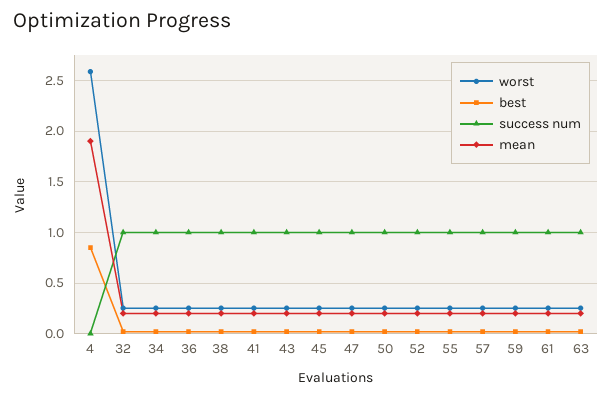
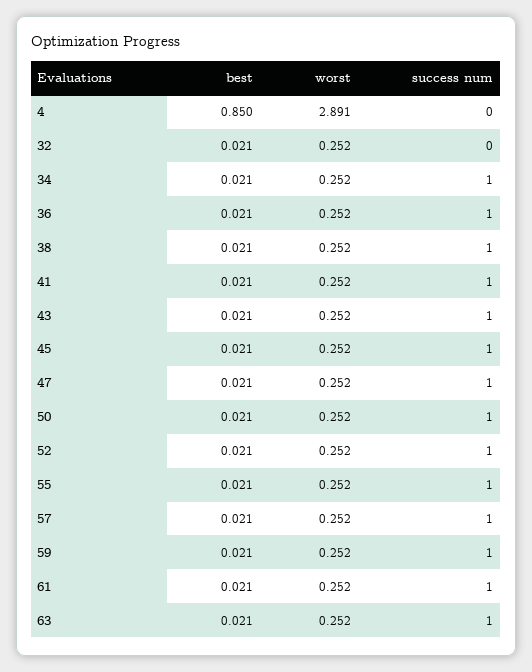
worst, 4: 2.6 -> 2.891
mean, 4: 1.9 -> none
success num, 32: 1 -> 0
mean, 32: 0.2 -> none
mean, 34: 0.2 -> none
mean, 36: 0.2 -> none
mean, 38: 0.2 -> none
mean, 41: 0.2 -> none
mean, 43: 0.2 -> none
mean, 45: 0.2 -> none
mean, 47: 0.2 -> none
mean, 50: 0.2 -> none
mean, 52: 0.2 -> none
mean, 55: 0.2 -> none
mean, 57: 0.2 -> none
mean, 59: 0.2 -> none
mean, 61: 0.2 -> none
mean, 63: 0.2 -> none

